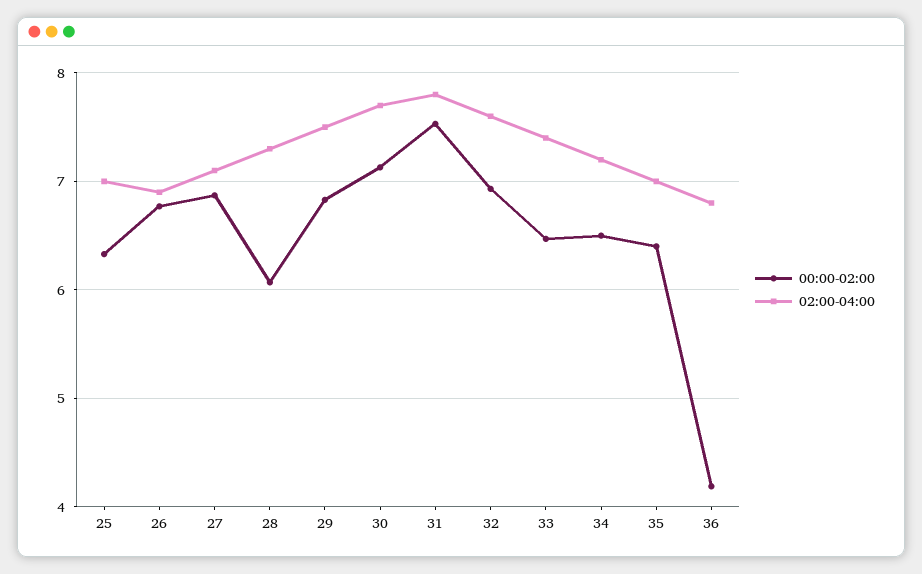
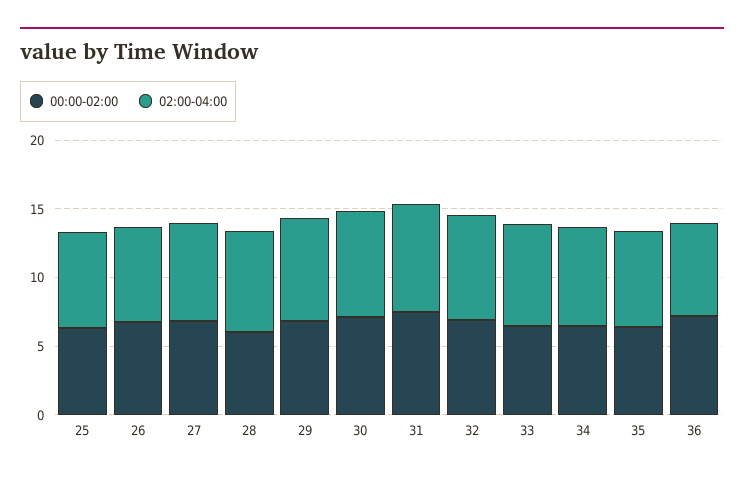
00:00-02:00, 36: 4.2 -> 7

